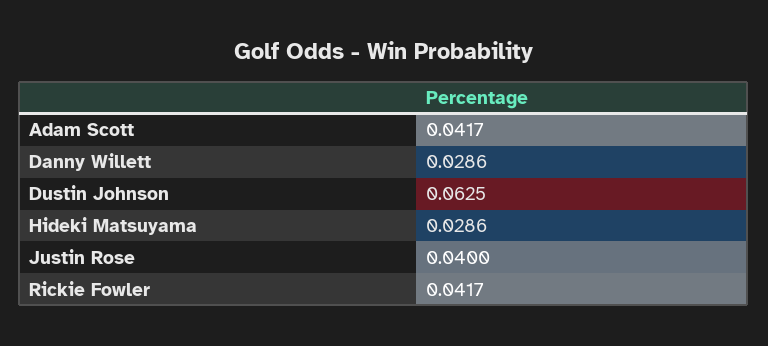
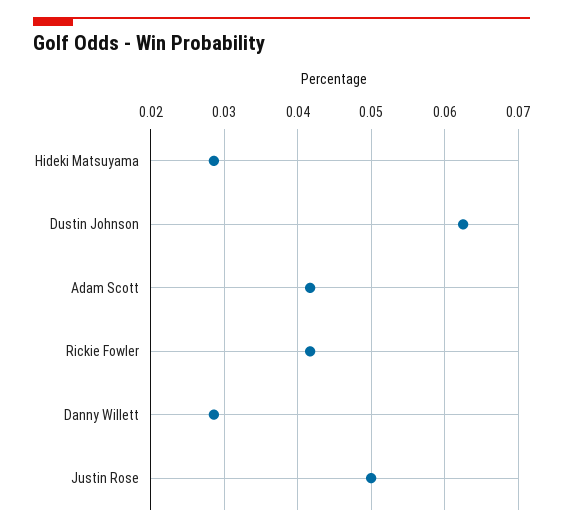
Justin Rose: 0.04 -> 0.05

